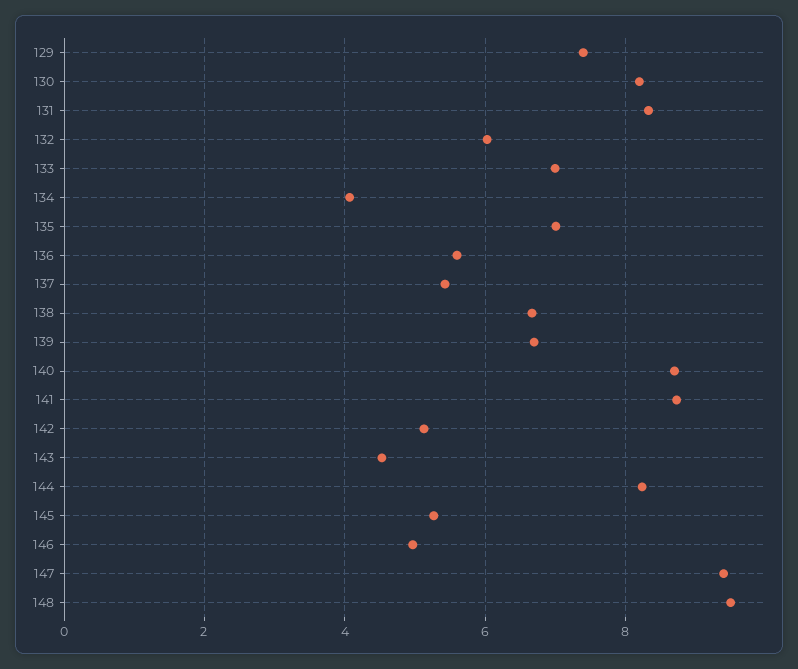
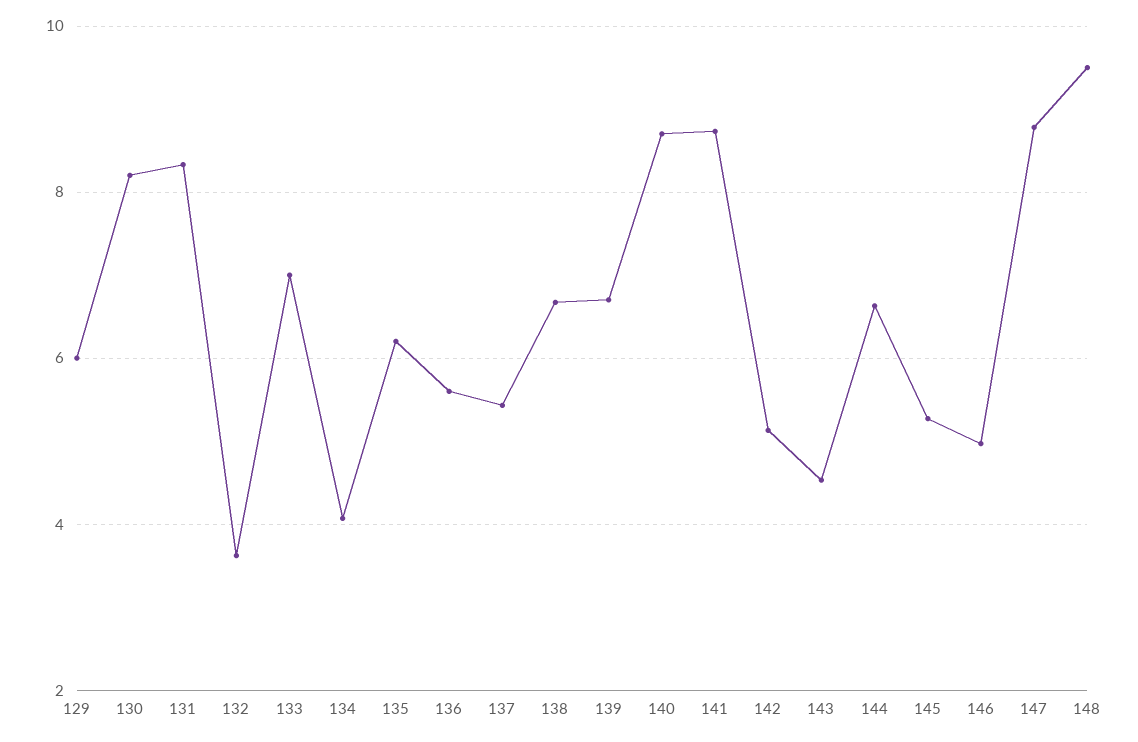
129: 7.4 -> 6
132: 6 -> 3.6
135: 7 -> 6.2
144: 8.2 -> 6.6
147: 9.4 -> 8.8

